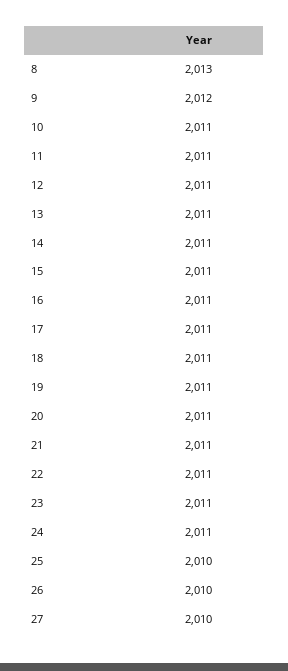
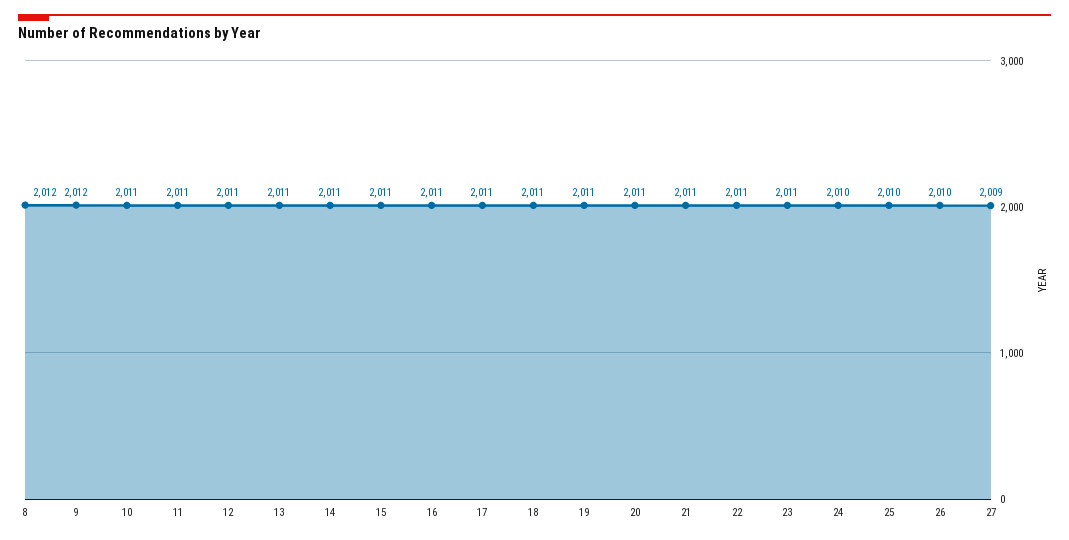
8: 2013 -> 2012
24: 2011 -> 2010
27: 2010 -> 2009

